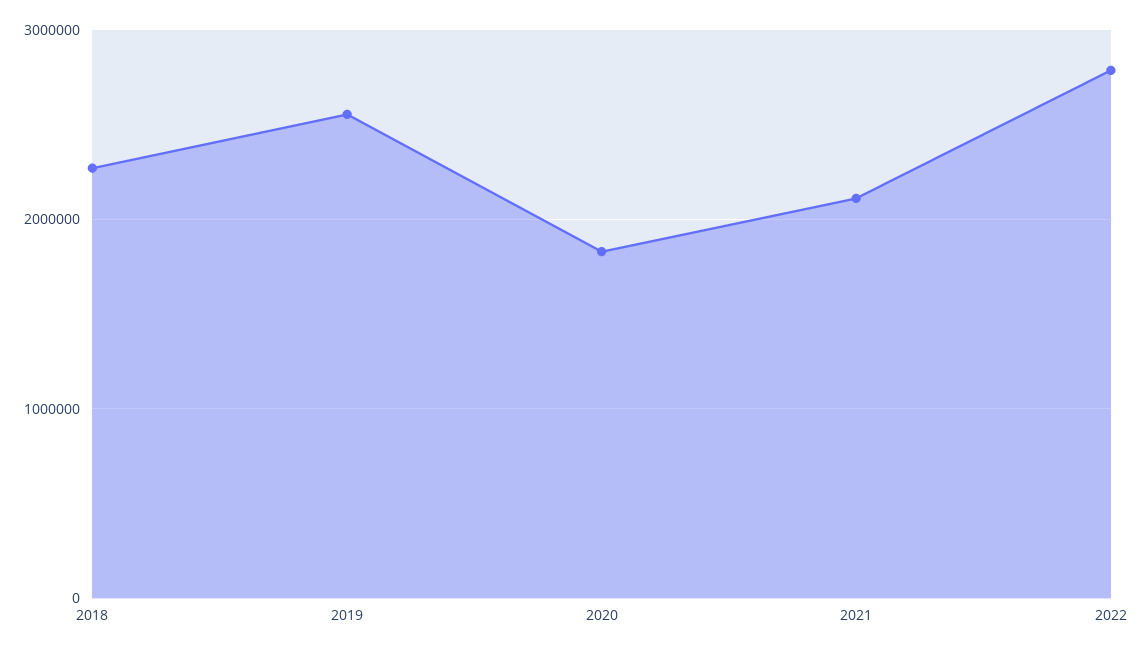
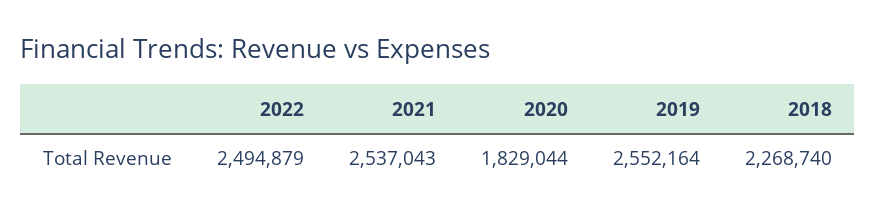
2021: 2100000 -> 2537043
2022: 2800000 -> 2494879

